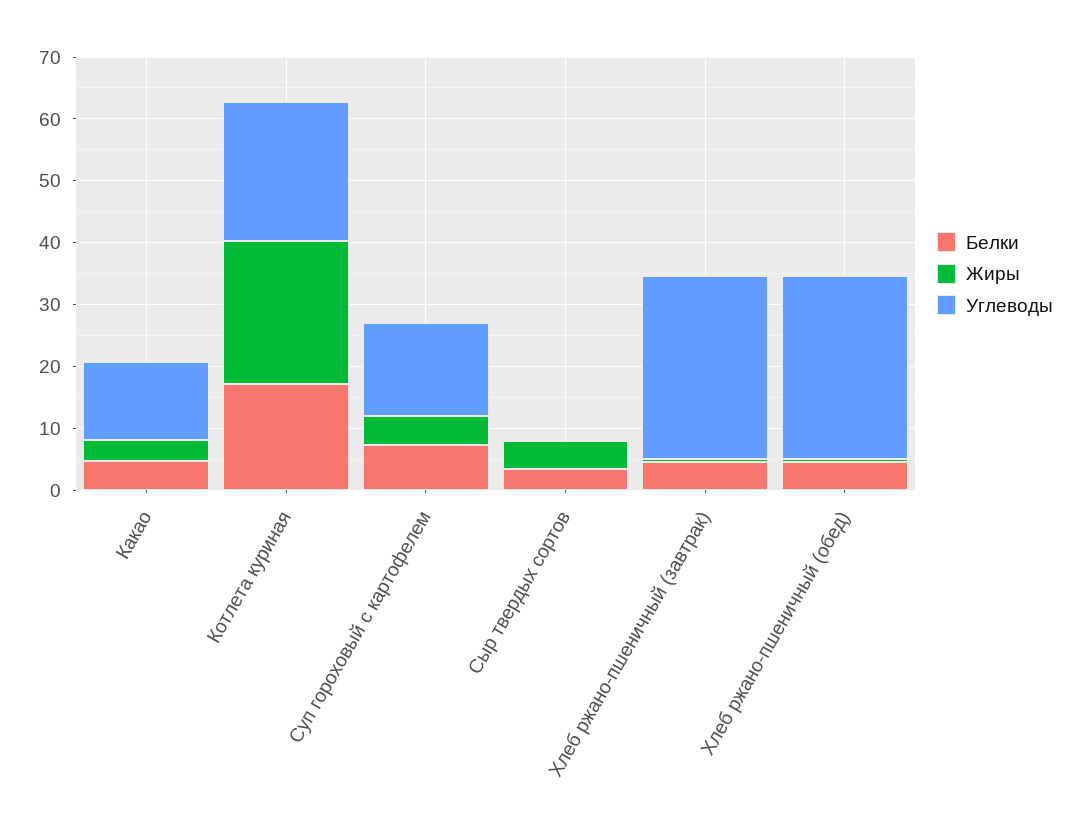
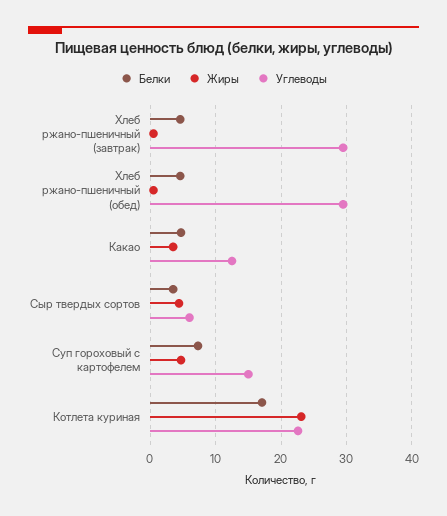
Углеводы, Сыр твердых сортов: 0 -> 6

